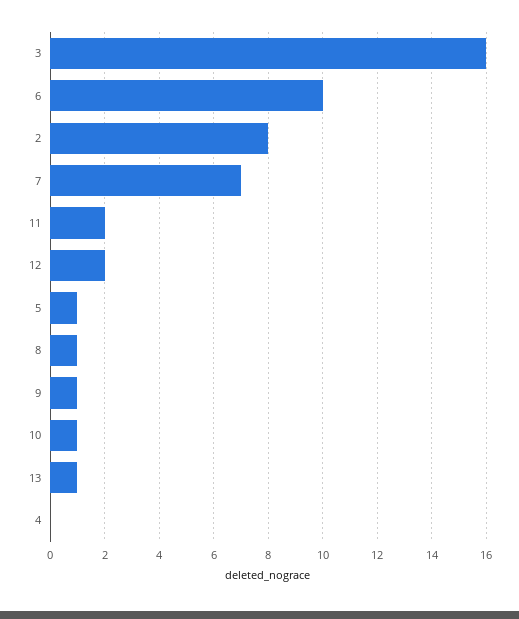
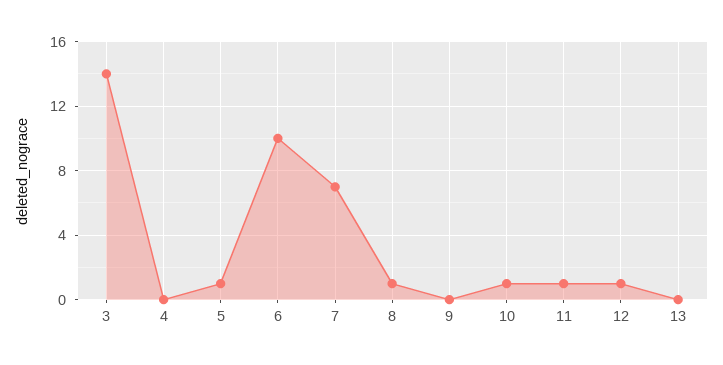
3: 16 -> 14
2: 8 -> none
11: 2 -> 1
12: 2 -> 1
9: 1 -> 0
13: 1 -> 0

